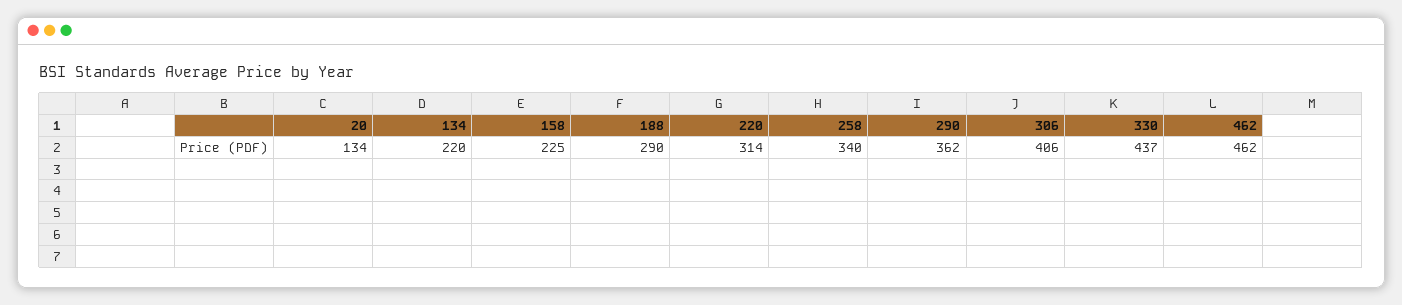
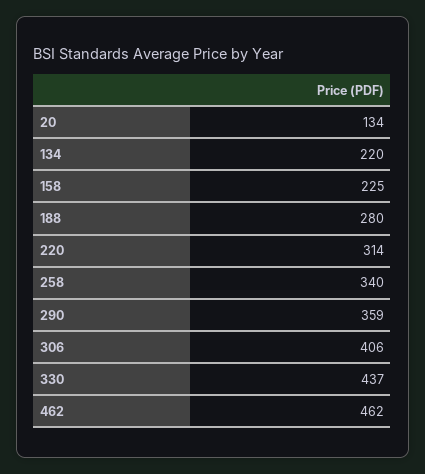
188: 290 -> 280
290: 362 -> 359

